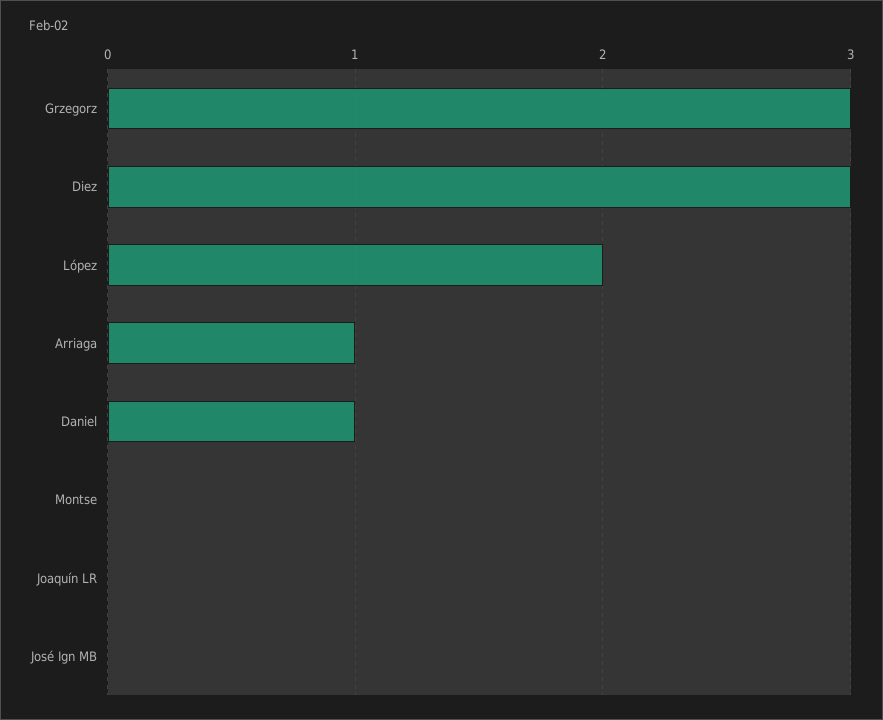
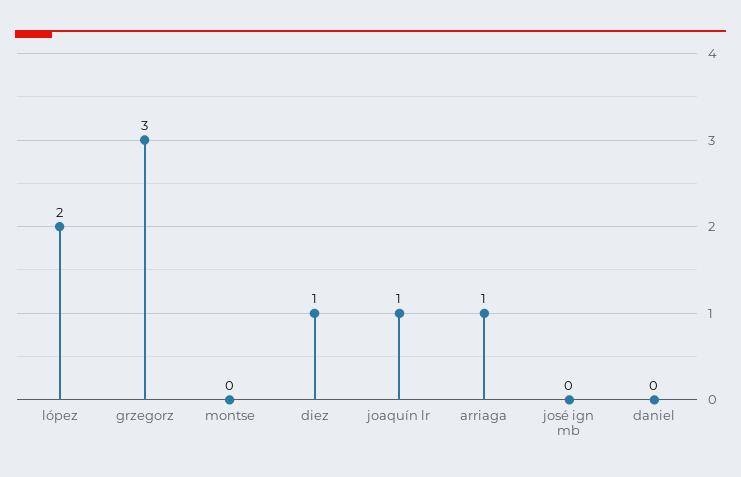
Diez: 3 -> 1
Daniel: 1 -> 0
Joaquín LR: 0 -> 1

